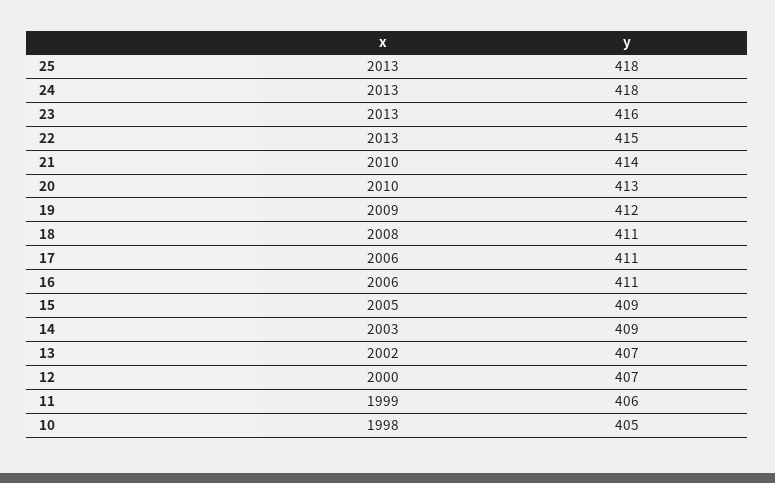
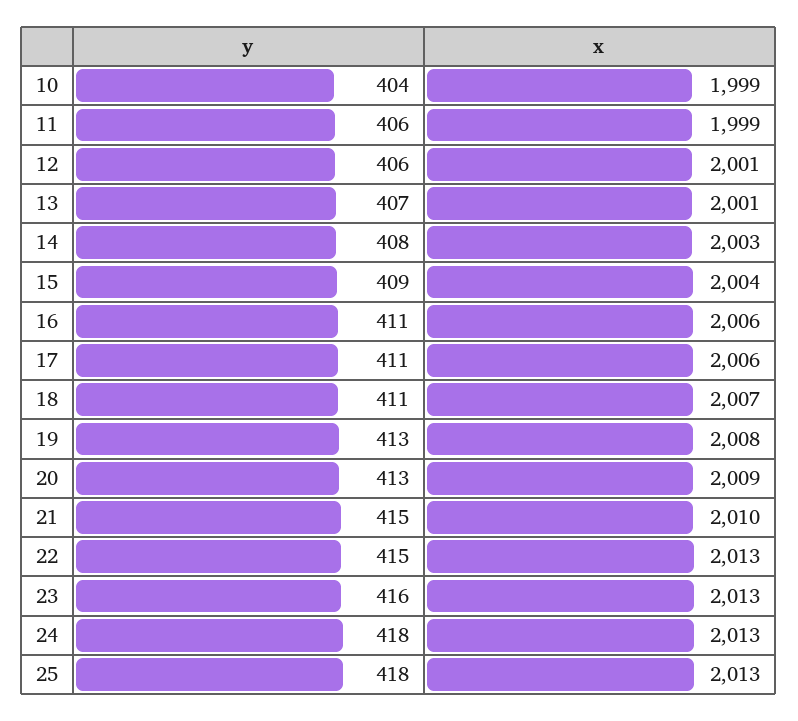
y, 21: 414 -> 415
x, 20: 2010 -> 2009
x, 19: 2009 -> 2008
y, 19: 412 -> 413
x, 18: 2008 -> 2007
x, 15: 2005 -> 2004
y, 14: 409 -> 408
x, 13: 2002 -> 2001
x, 12: 2000 -> 2001
y, 12: 407 -> 406
x, 10: 1998 -> 1999
y, 10: 405 -> 404

